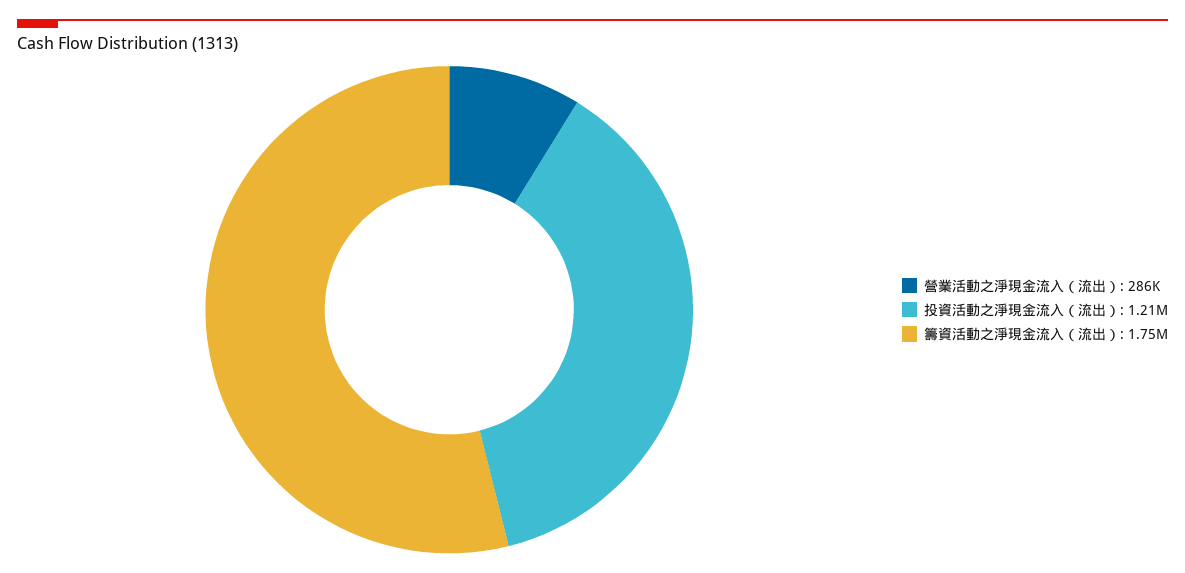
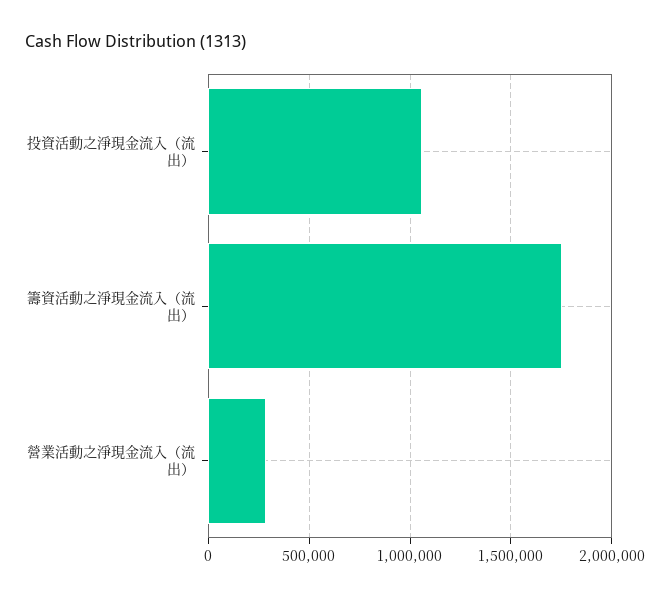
投資活動之淨現金流入（流出）: 1210000 -> 1050000

